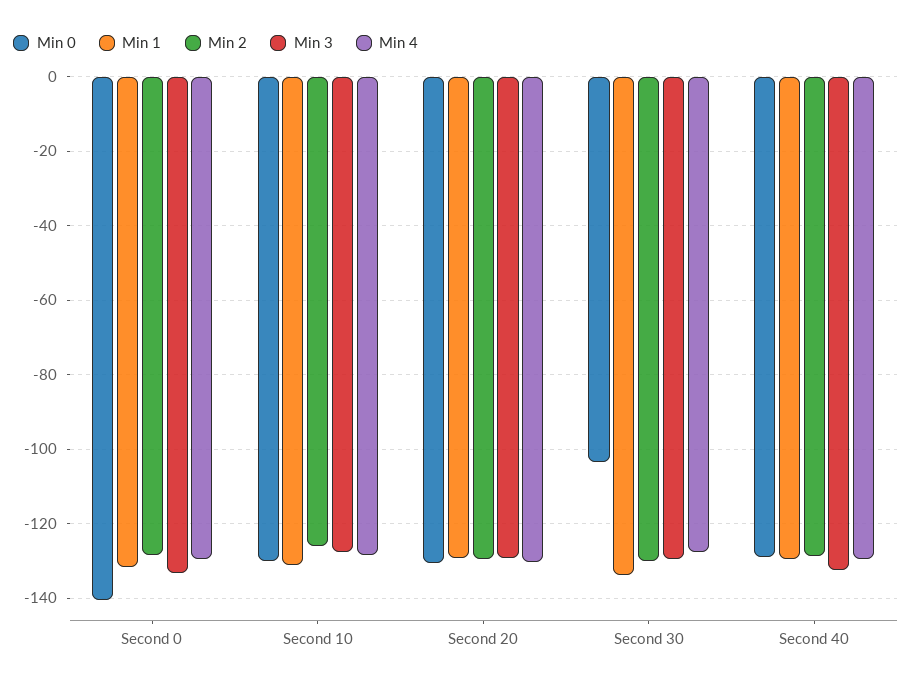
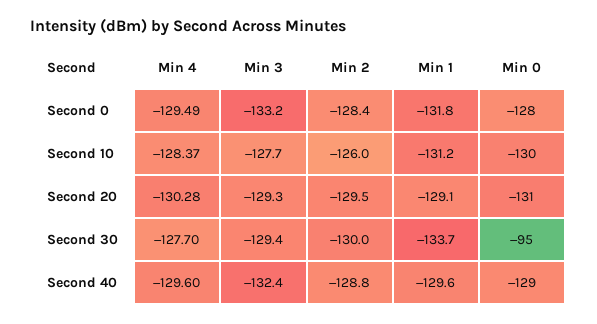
Min 0, Second 0: -140 -> -128
Min 0, Second 30: -104 -> -95

